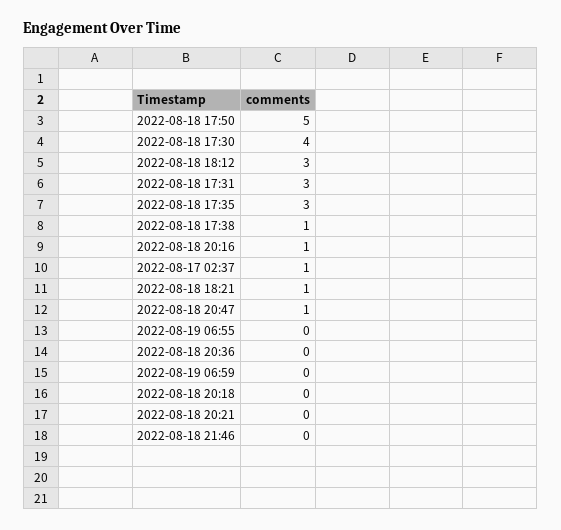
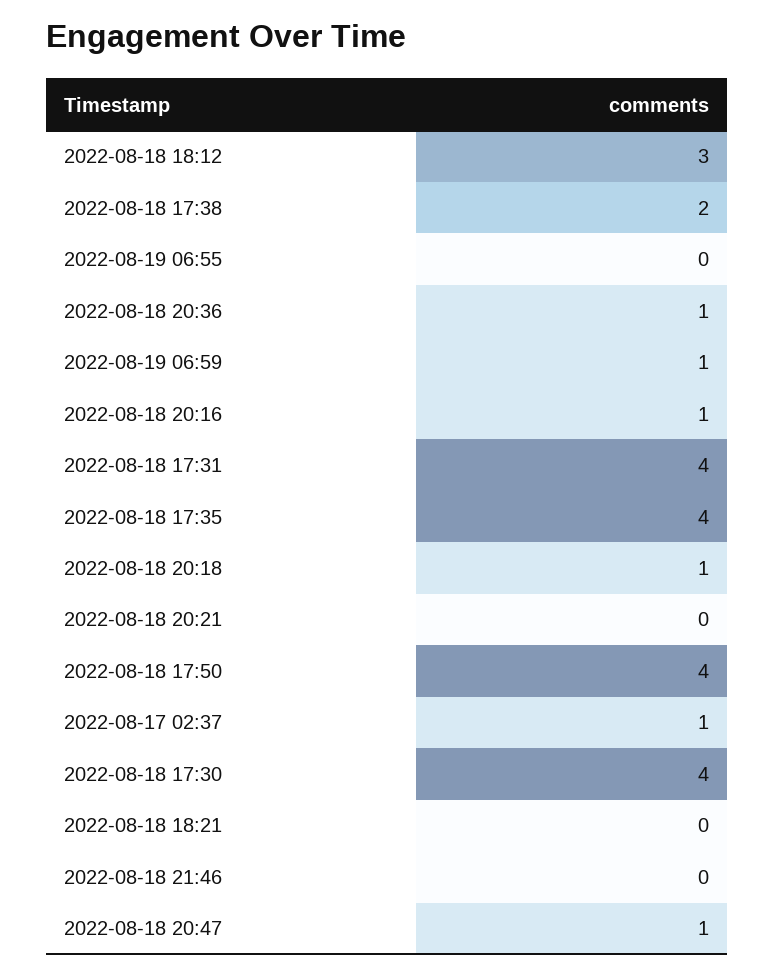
2022-08-18 17:50: 5 -> 4
2022-08-18 17:31: 3 -> 4
2022-08-18 17:35: 3 -> 4
2022-08-18 17:38: 1 -> 2
2022-08-18 18:21: 1 -> 0
2022-08-18 20:36: 0 -> 1
2022-08-19 06:59: 0 -> 1
2022-08-18 20:18: 0 -> 1

